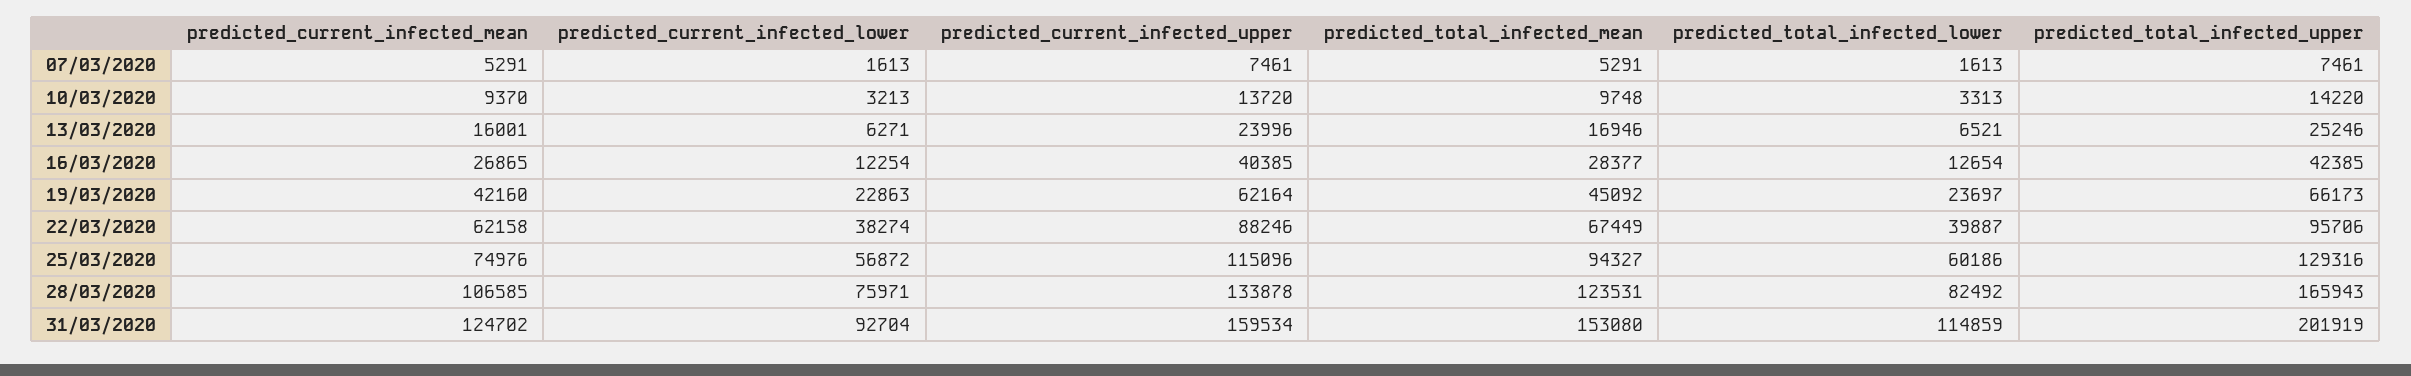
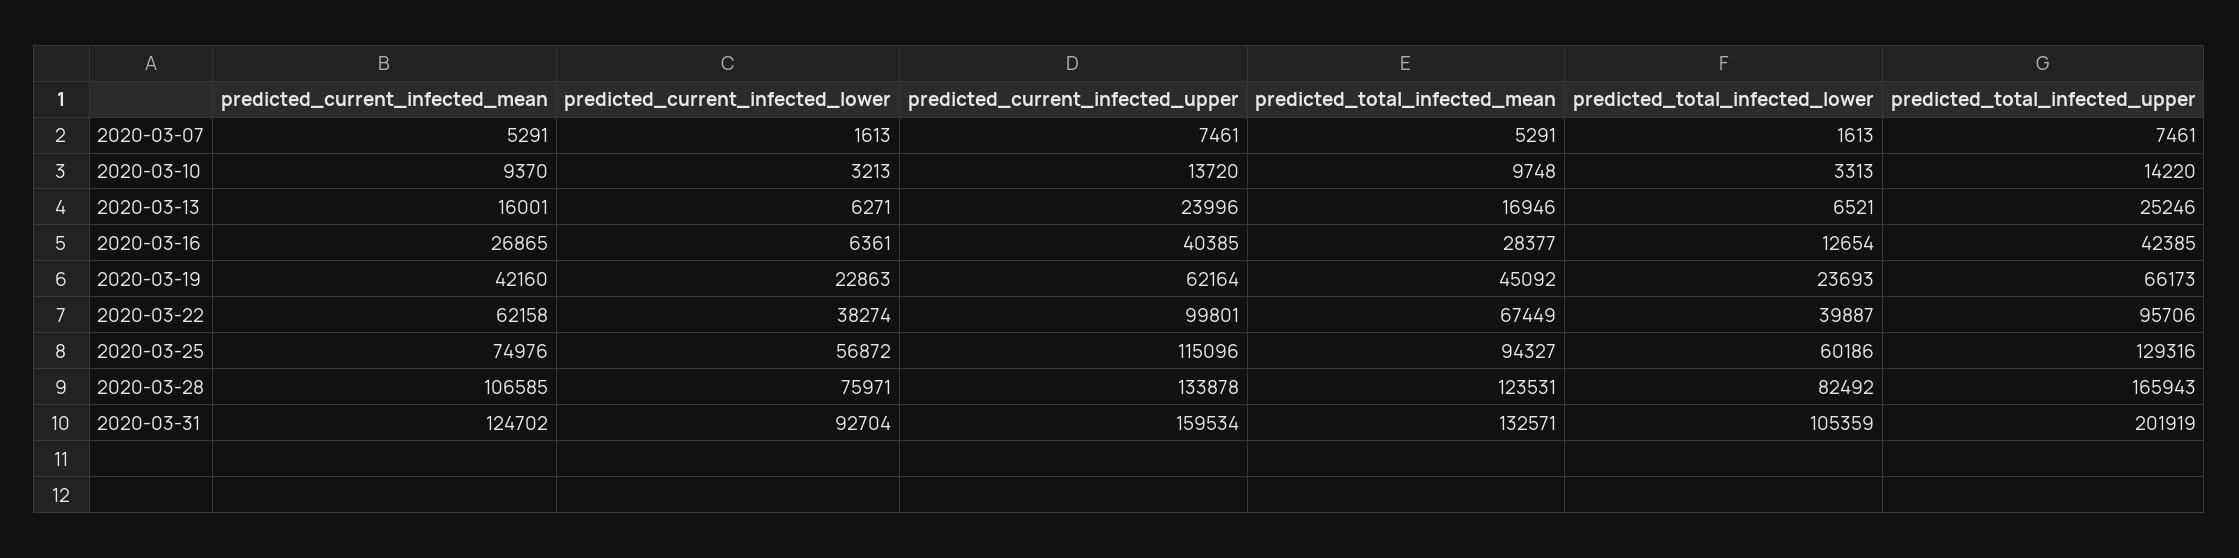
predicted_current_infected_lower, 16/03/2020: 12254 -> 6361
predicted_total_infected_lower, 19/03/2020: 23697 -> 23693
predicted_current_infected_upper, 22/03/2020: 88246 -> 99801
predicted_total_infected_mean, 31/03/2020: 153080 -> 132571
predicted_total_infected_lower, 31/03/2020: 114859 -> 105359

